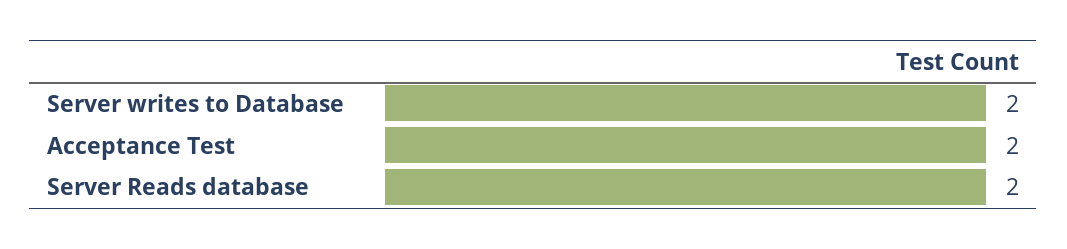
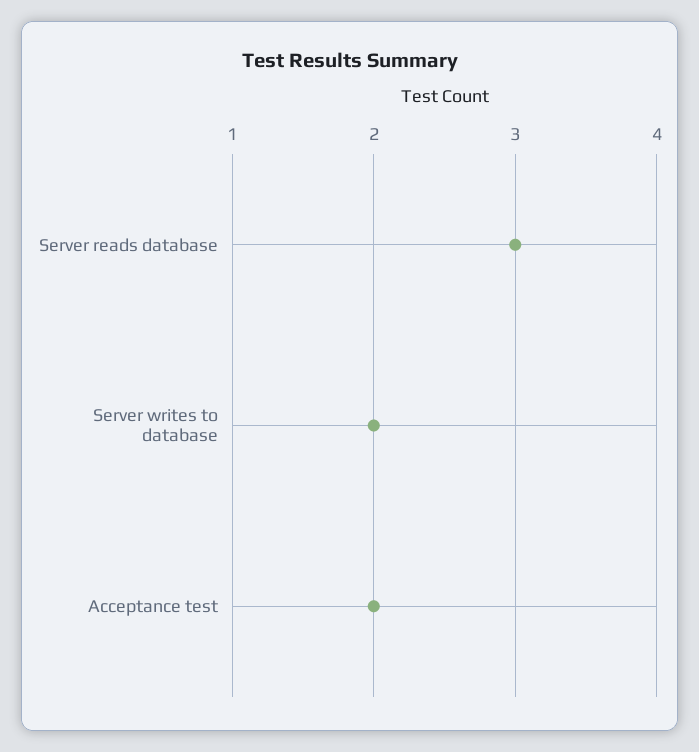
Server Reads database: 2 -> 3

